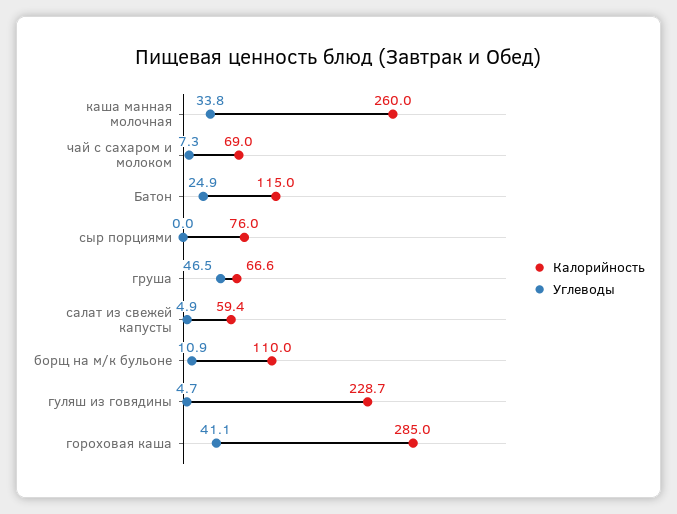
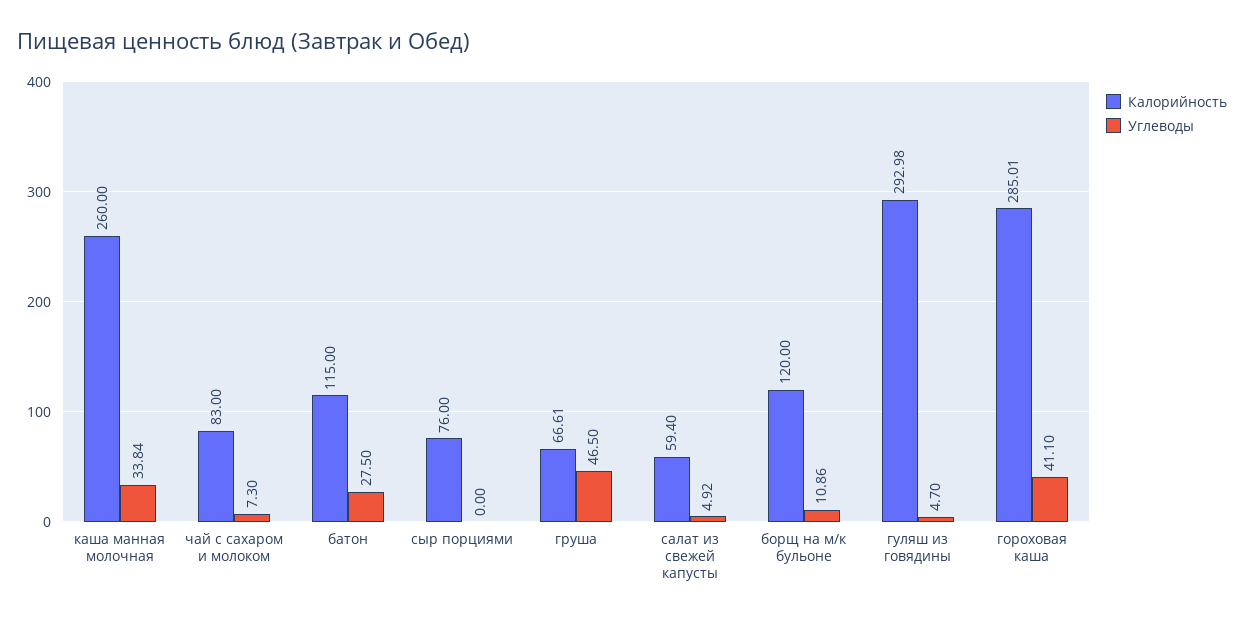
Калорийность, чай с сахаром и молоком: 69 -> 83
Углеводы, Батон: 24.9 -> 27.5
Калорийность, борщ на м/к бульоне: 110 -> 120
Калорийность, гуляш из говядины: 228.7 -> 292.98

